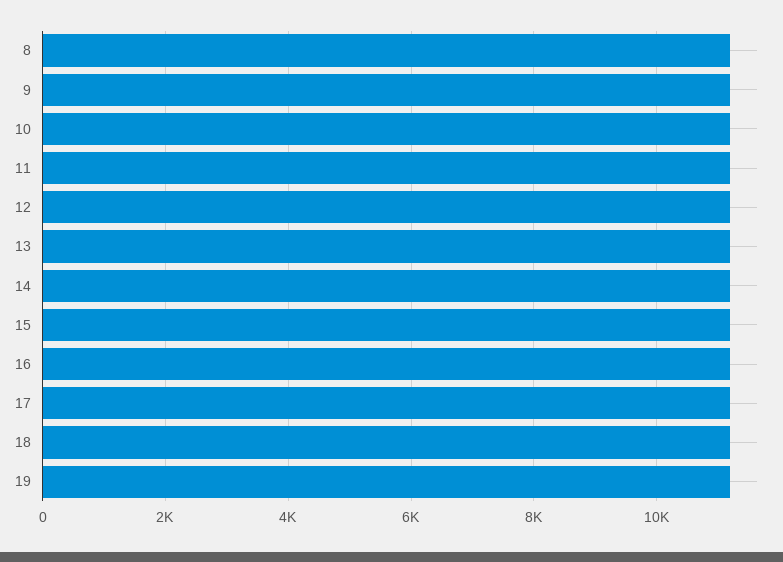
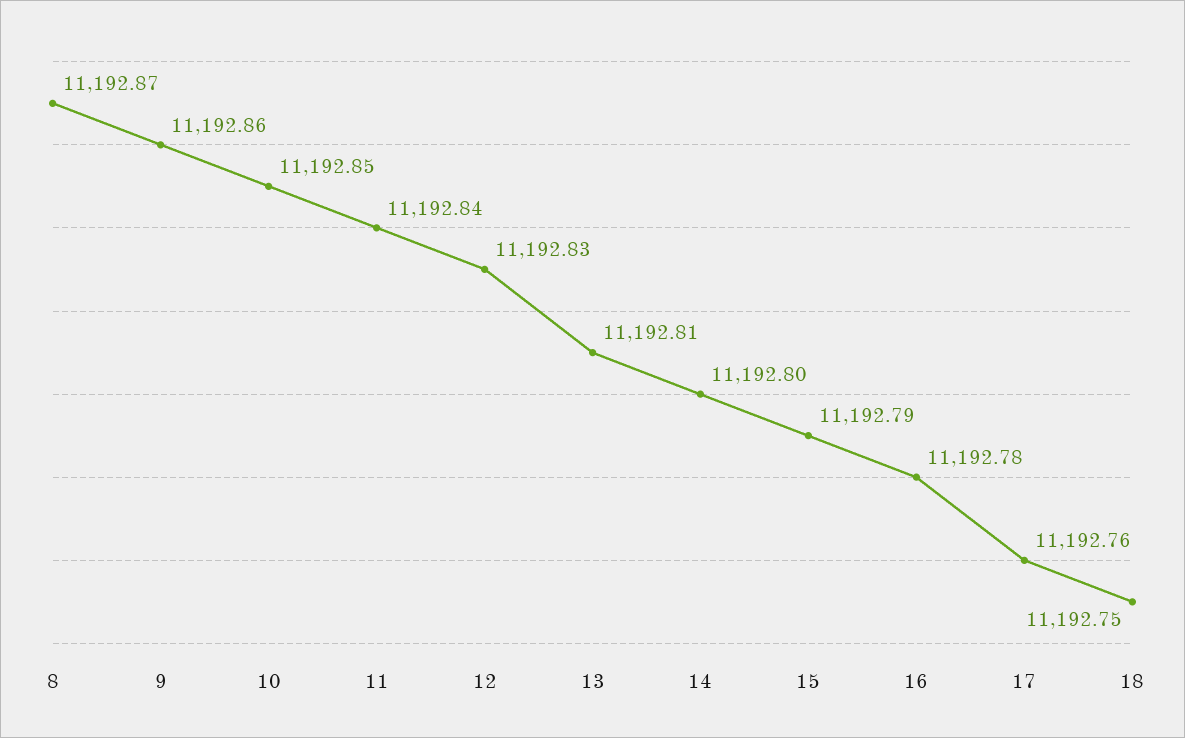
19: 11200 -> none

